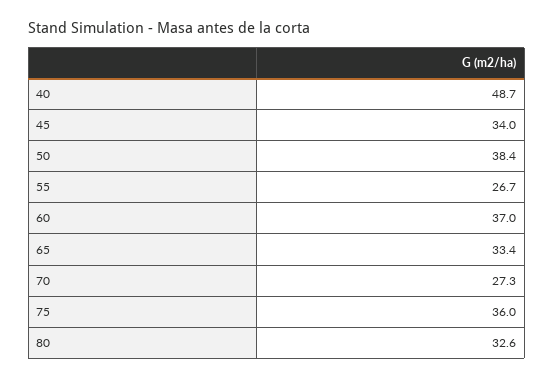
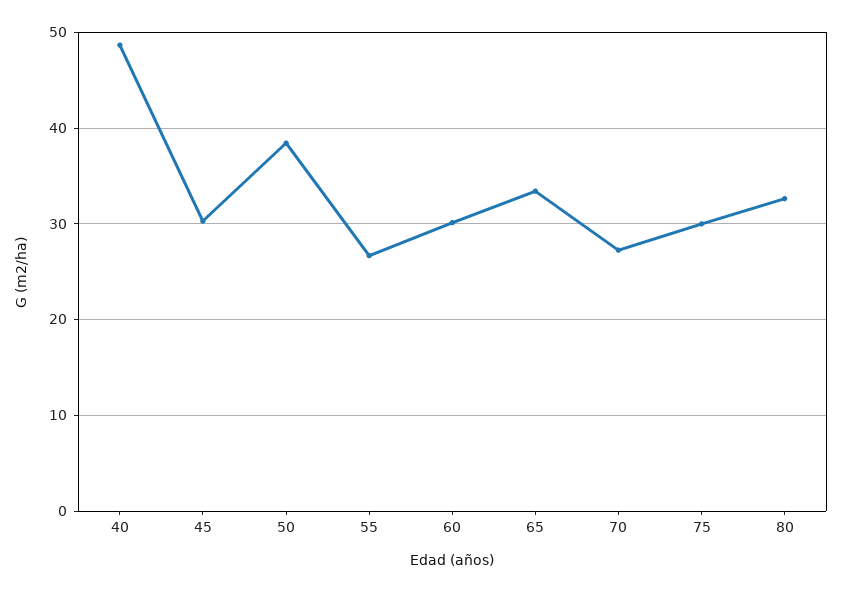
45: 34 -> 30
60: 37 -> 30
75: 36 -> 30

